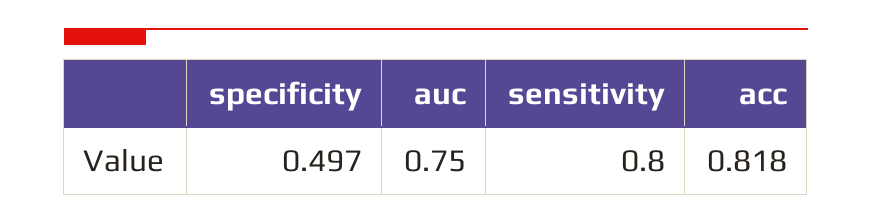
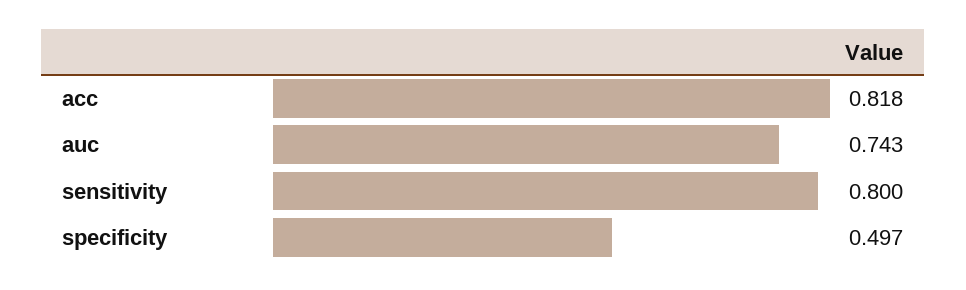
auc: 0.75 -> 0.743

